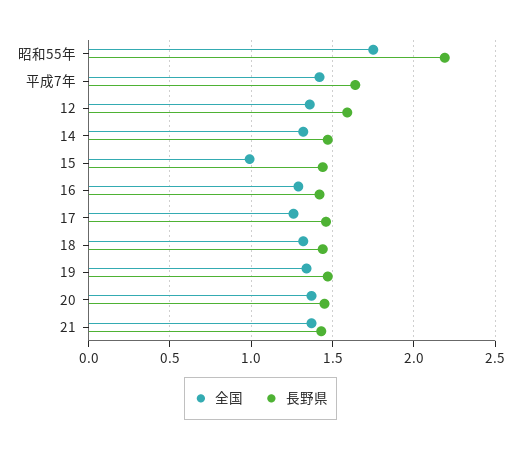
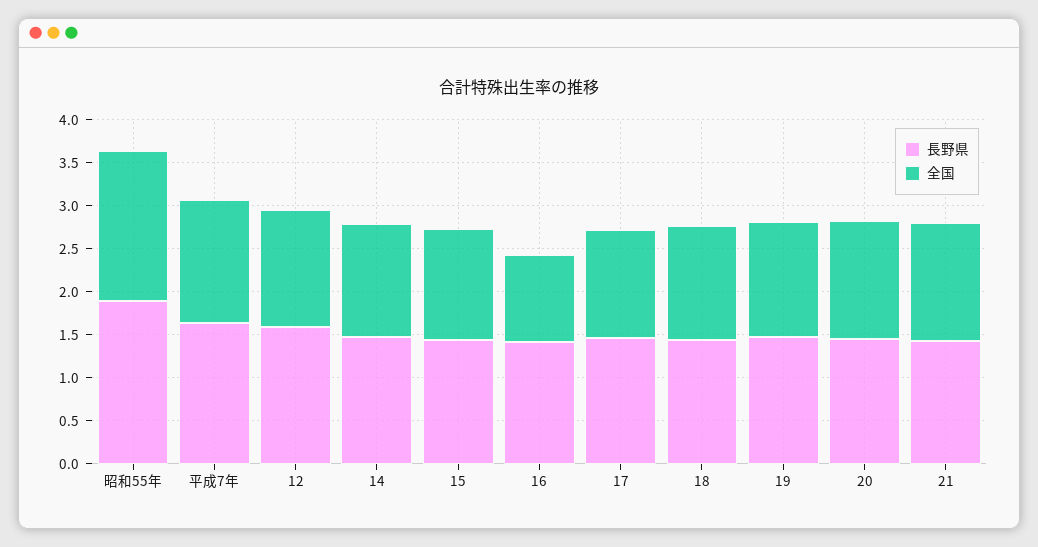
長野県, 昭和55年: 2.2 -> 1.9
全国, 15: 1 -> 1.3
全国, 16: 1.3 -> 1

